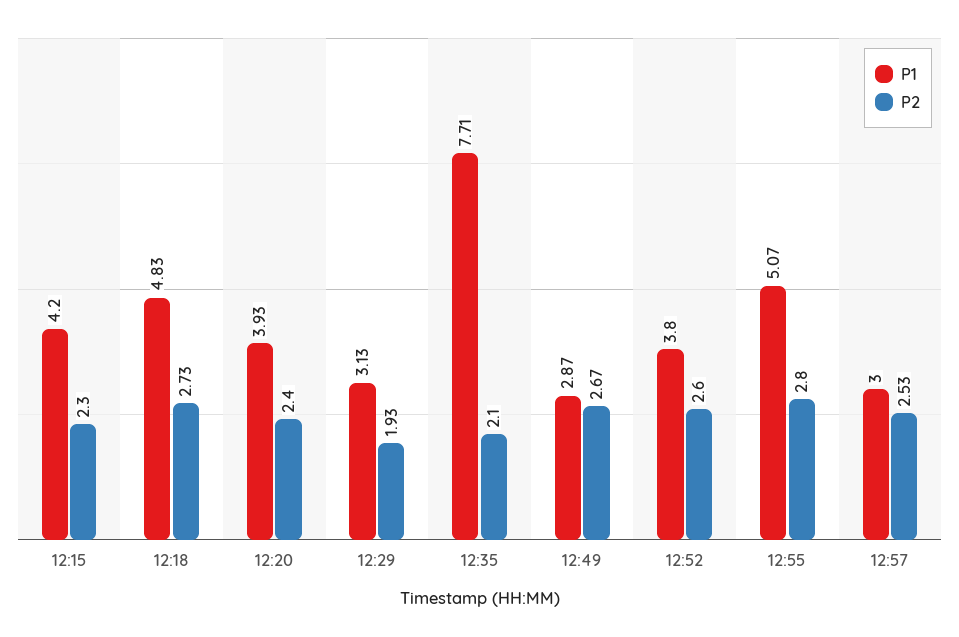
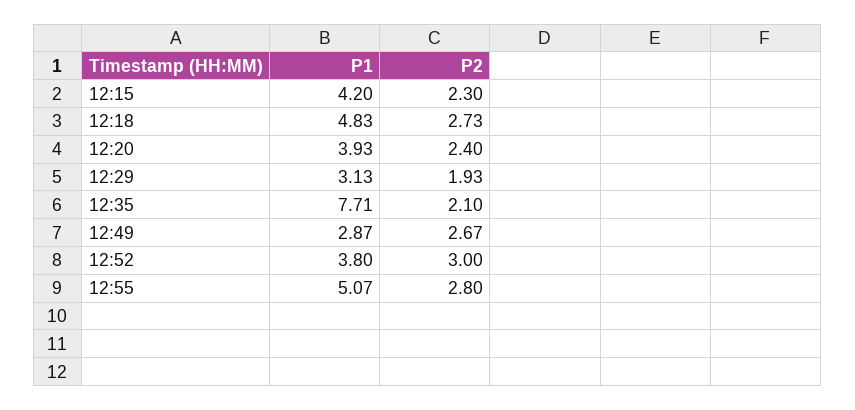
P2, 12:52: 2.6 -> 3
P1, 12:57: 3 -> none
P2, 12:57: 2.53 -> none

